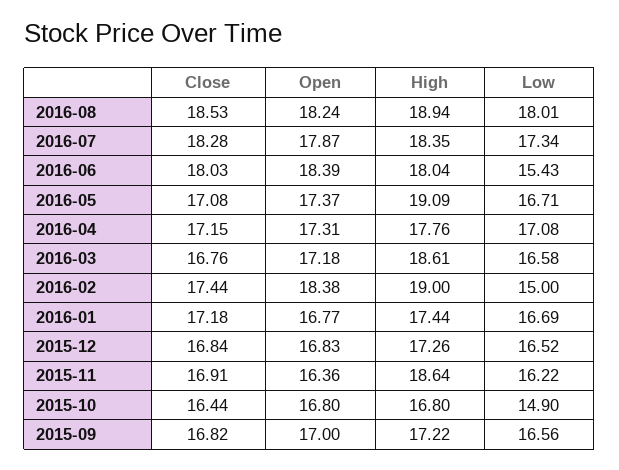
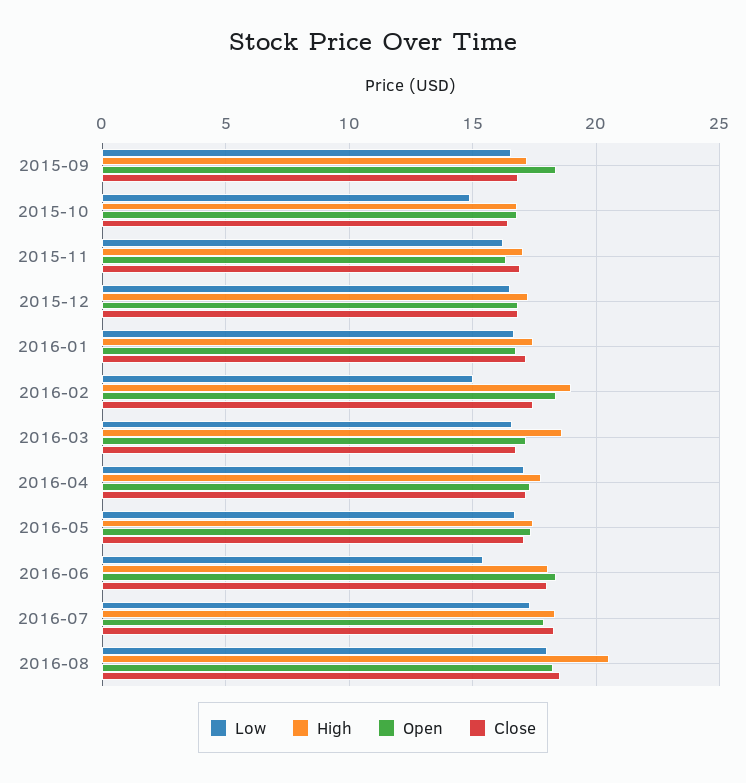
High, 2016-08: 18.94 -> 20.5
High, 2016-05: 19.09 -> 17.5
High, 2015-11: 18.64 -> 17
Open, 2015-09: 17 -> 18.5

